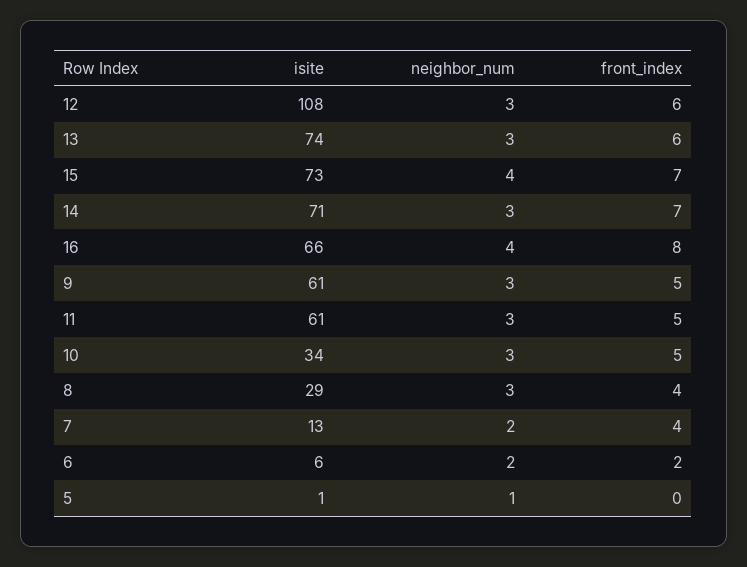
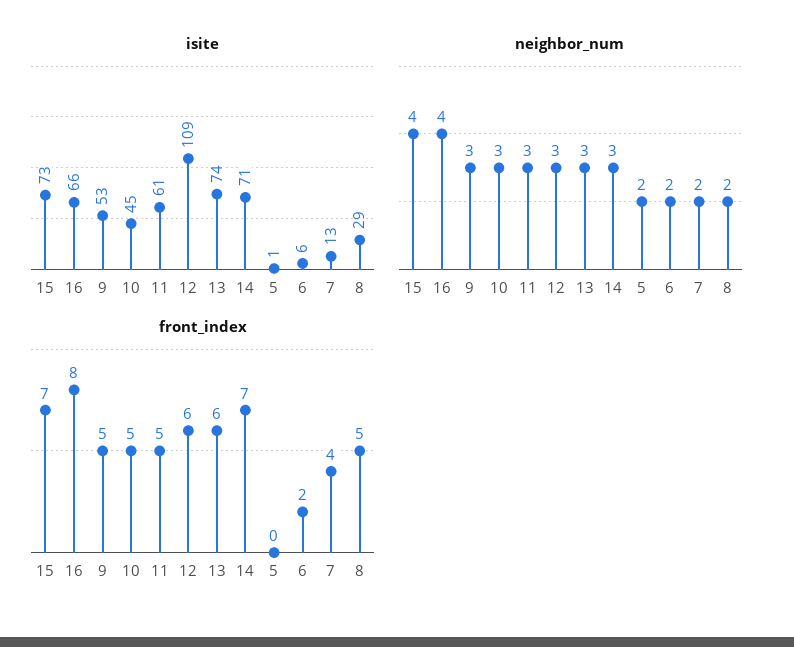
isite, 12: 108 -> 109
isite, 9: 61 -> 53
isite, 10: 34 -> 45
neighbor_num, 8: 3 -> 2
front_index, 8: 4 -> 5
neighbor_num, 5: 1 -> 2

